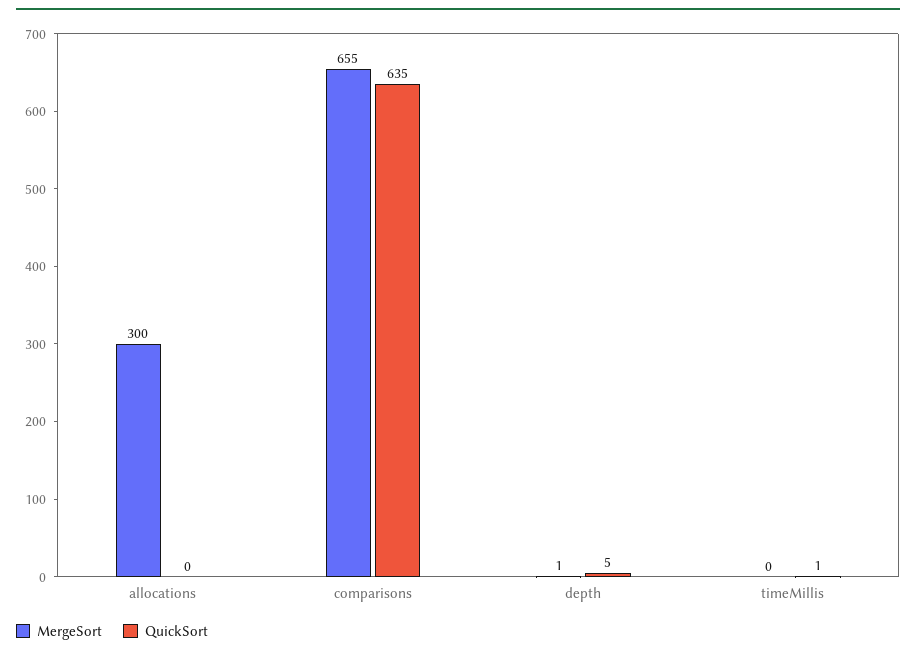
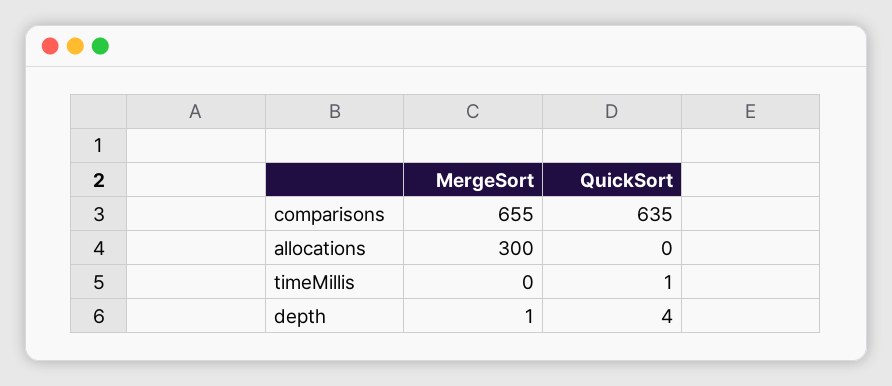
QuickSort, depth: 5 -> 4

